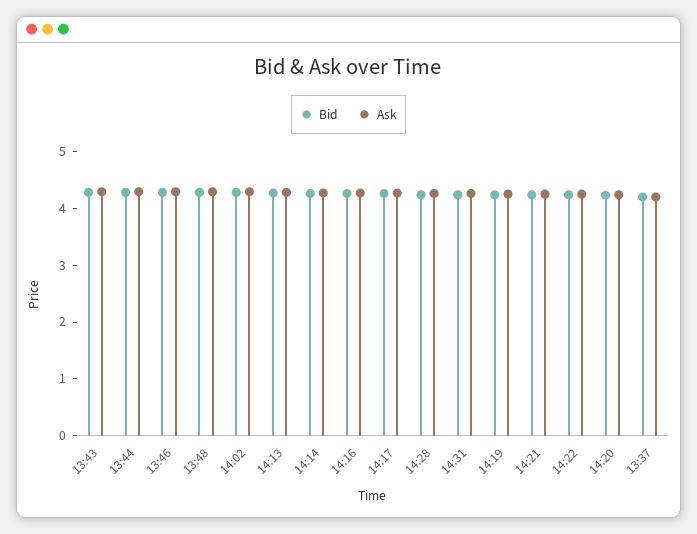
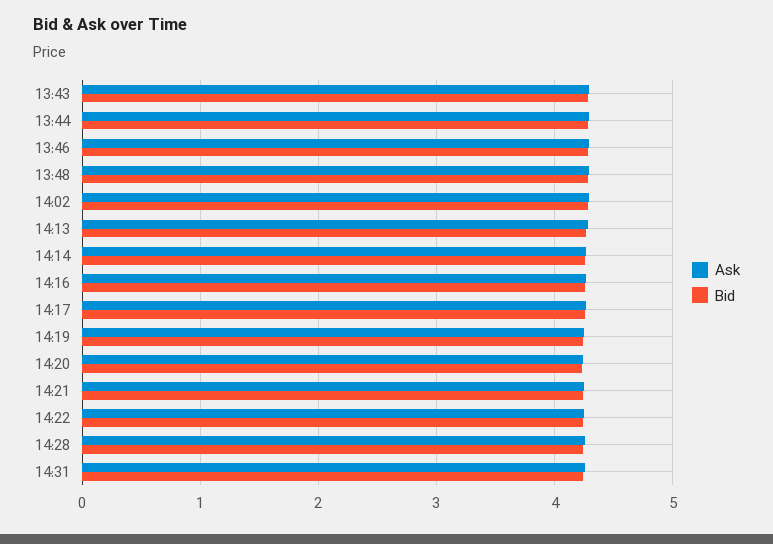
Bid, 13:37: 4.2 -> none
Ask, 13:37: 4.2 -> none

